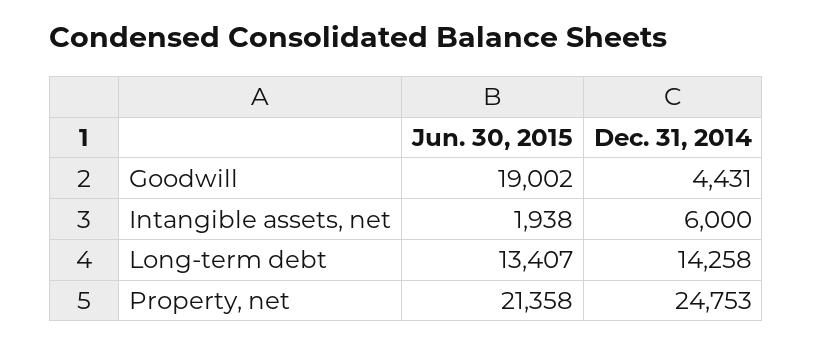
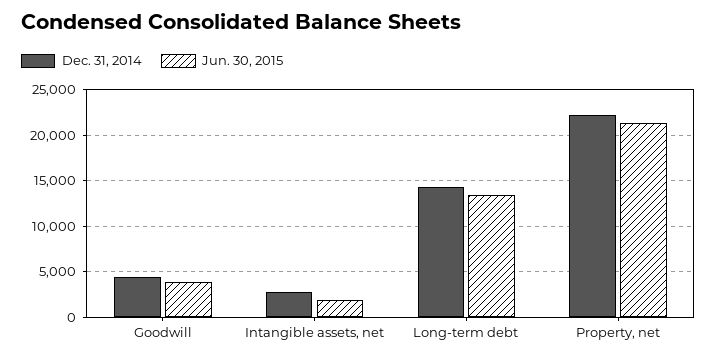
Jun. 30, 2015, Goodwill: 19002 -> 4000
Dec. 31, 2014, Intangible assets, net: 6000 -> 3000
Dec. 31, 2014, Property, net: 24753 -> 22000

